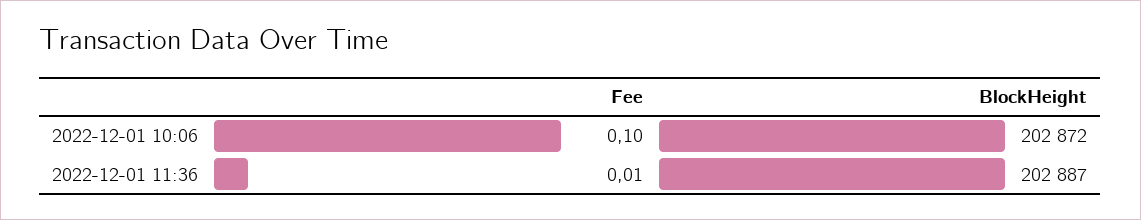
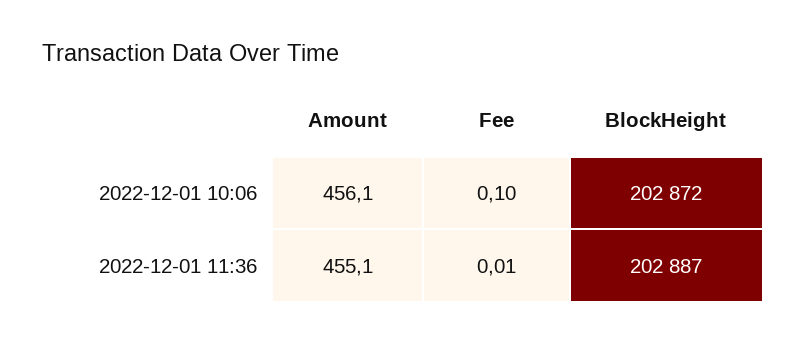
Amount, 2022-12-01 10:06: none -> 456.1
Amount, 2022-12-01 11:36: none -> 455.1

